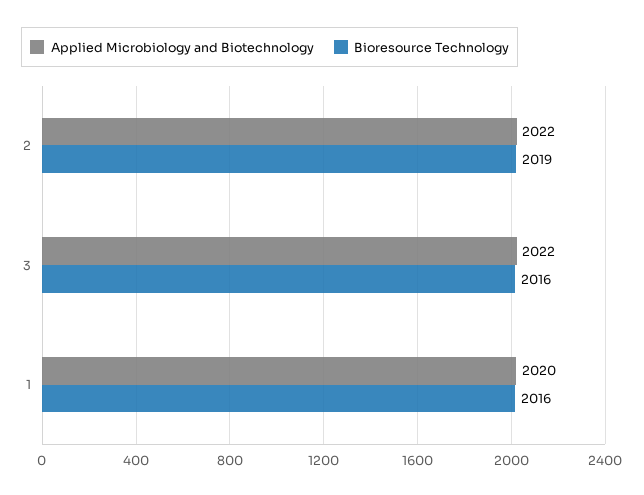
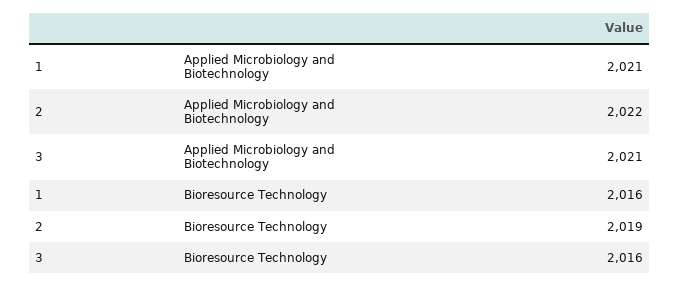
Applied Microbiology and Biotechnology, 3: 2022 -> 2021
Applied Microbiology and Biotechnology, 1: 2020 -> 2021

